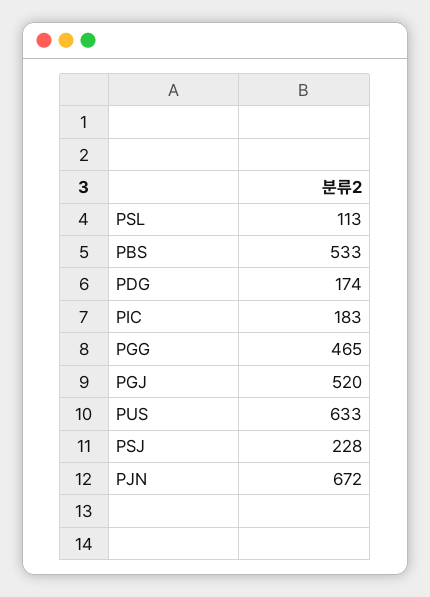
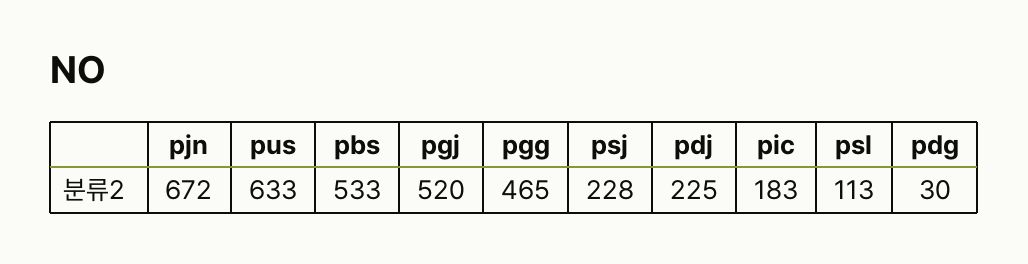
PDG: 174 -> 30
pdj: none -> 225

